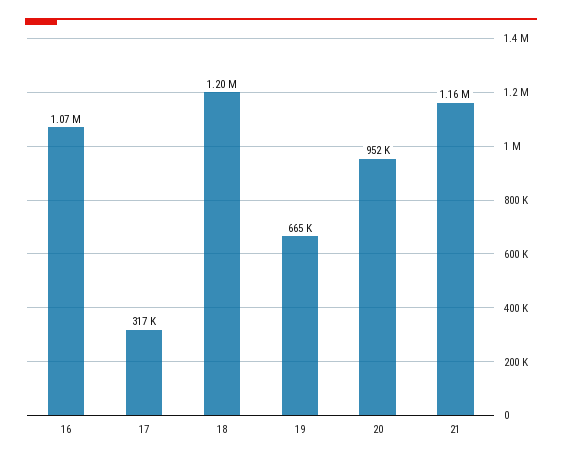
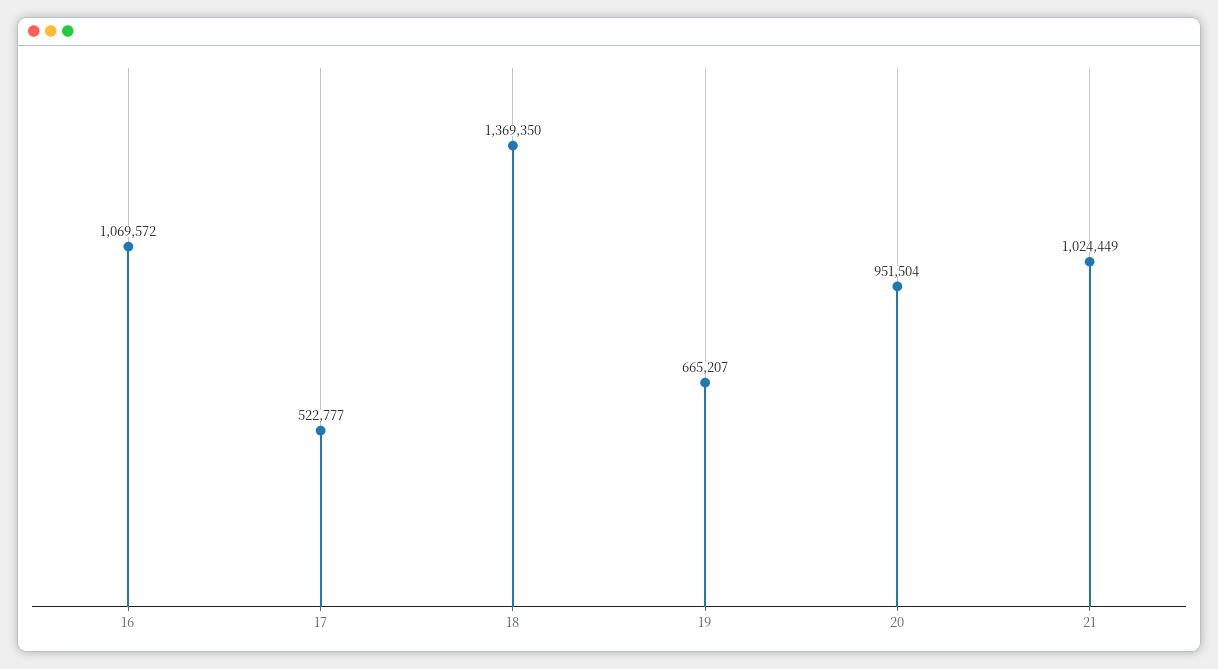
17: 317000 -> 522777
18: 1200000 -> 1369350
21: 1160000 -> 1024449

